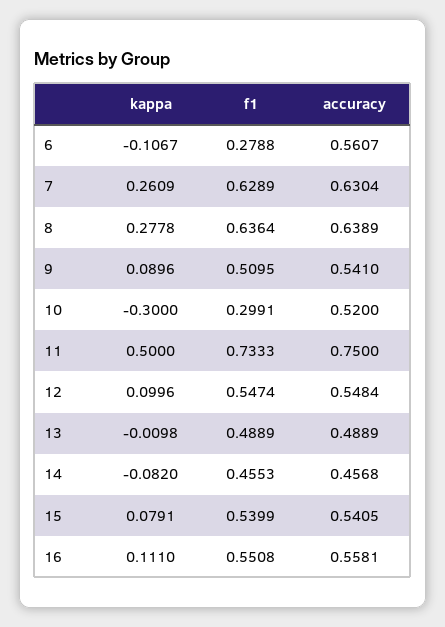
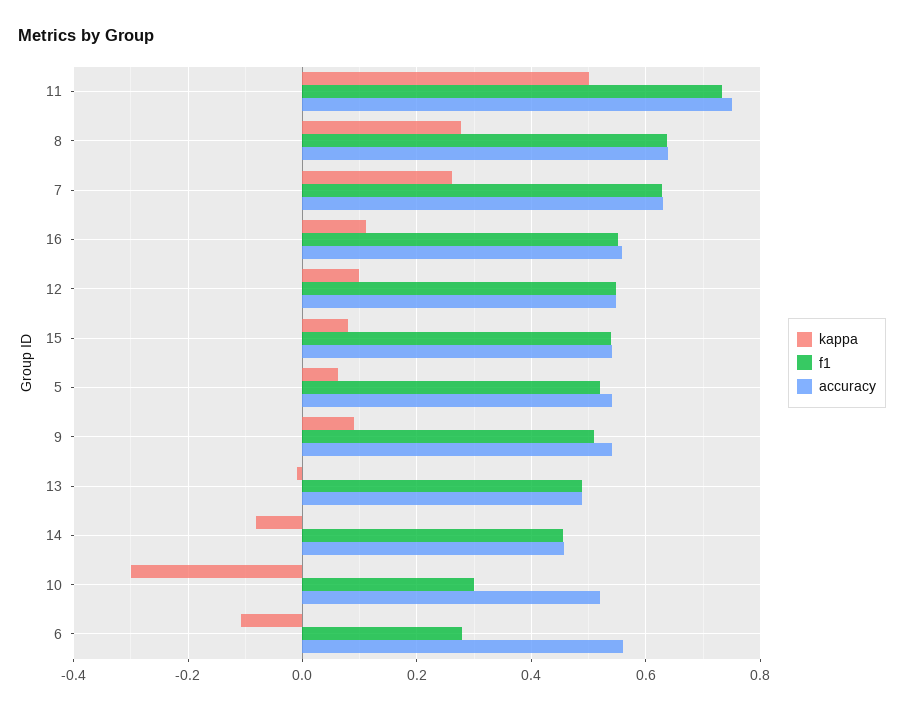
kappa, 5: none -> 0.06
f1, 5: none -> 0.52
accuracy, 5: none -> 0.54

